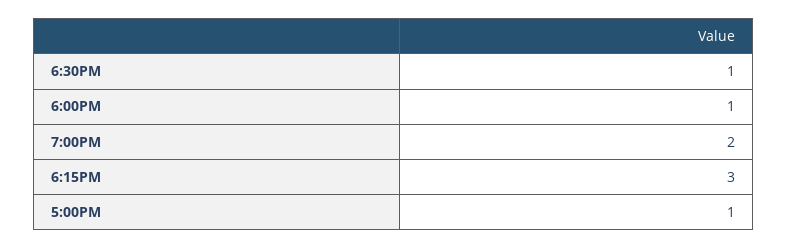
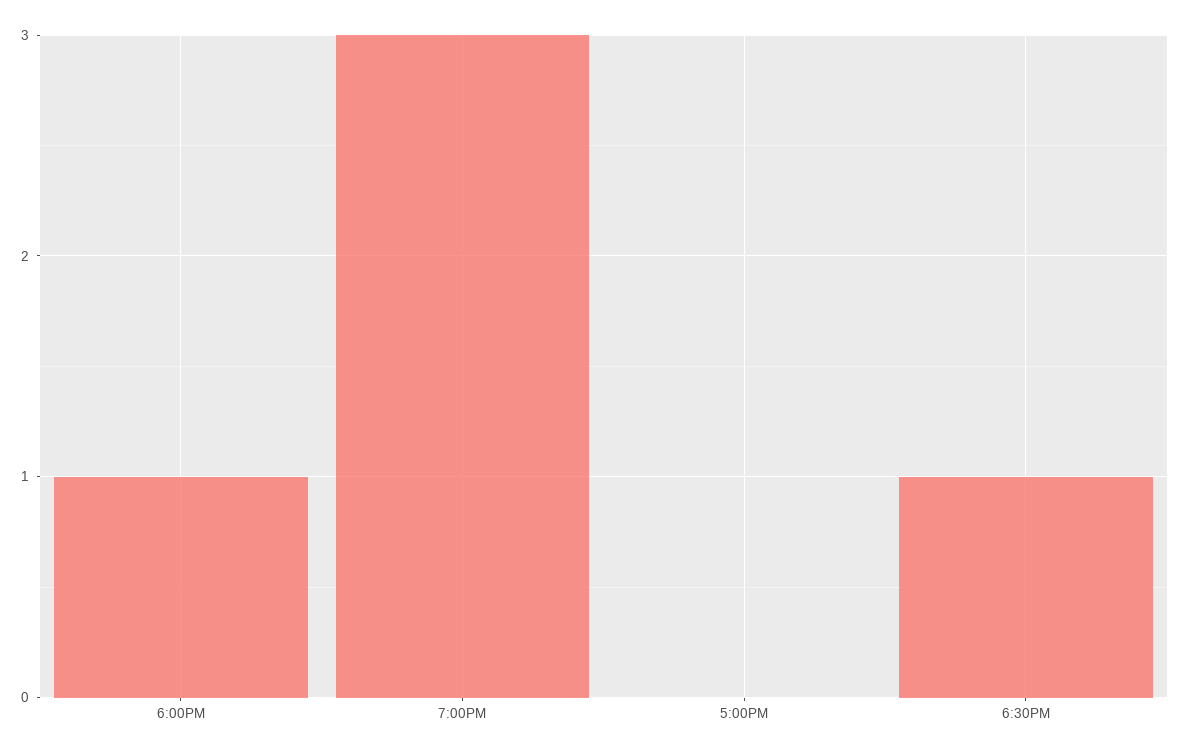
7:00PM: 2 -> 3
6:15PM: 3 -> none
5:00PM: 1 -> 0

